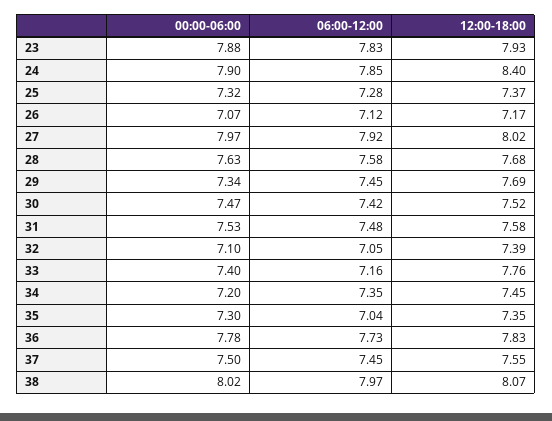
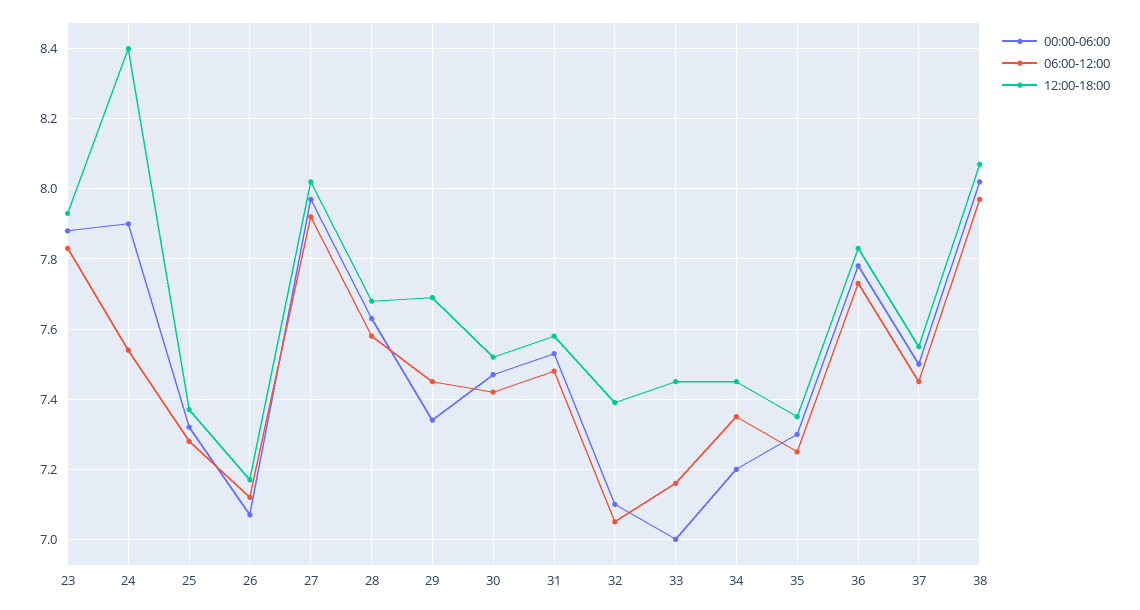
06:00-12:00, 24: 7.85 -> 7.55
00:00-06:00, 33: 7.4 -> 7
12:00-18:00, 33: 7.76 -> 7.45
06:00-12:00, 35: 7.04 -> 7.25

